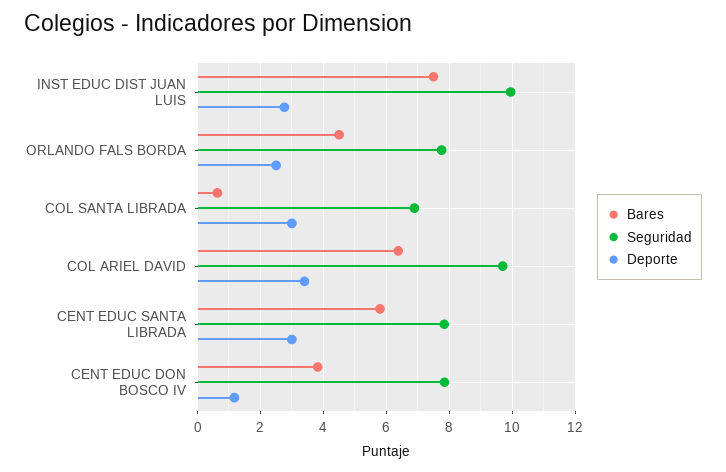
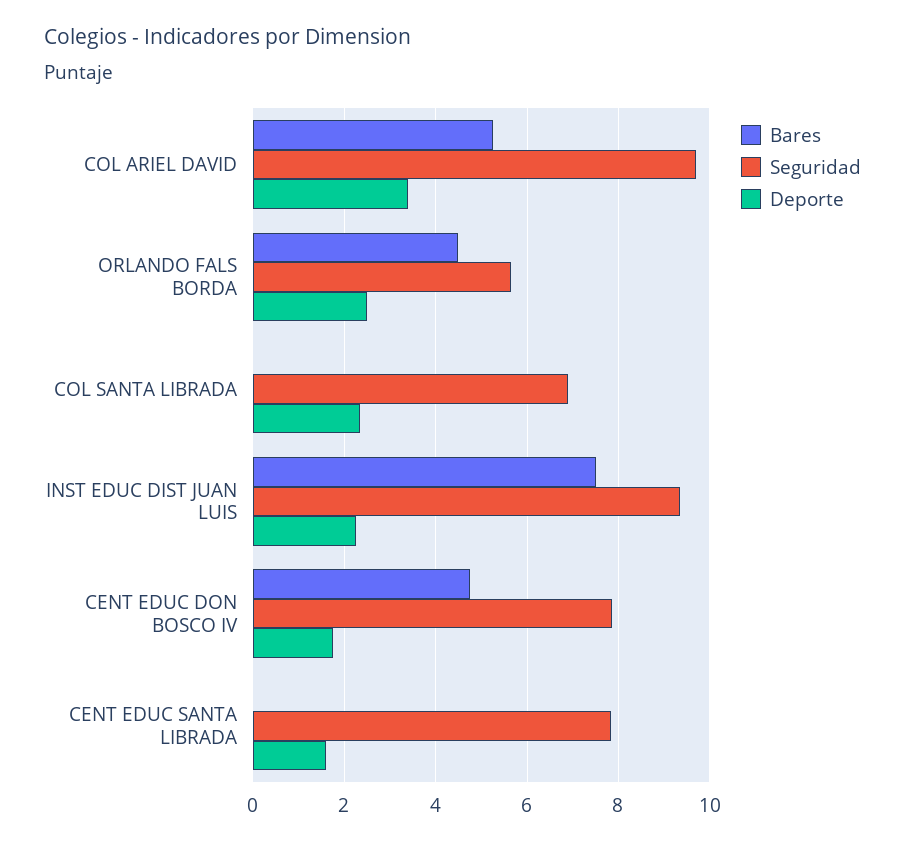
Seguridad, INST EDUC DIST JUAN LUIS: 10 -> 9.4
Deporte, INST EDUC DIST JUAN LUIS: 2.8 -> 2.2
Seguridad, ORLANDO FALS BORDA: 7.8 -> 5.6
Bares, COL SANTA LIBRADA: 0.6 -> 0
Deporte, COL SANTA LIBRADA: 3 -> 2.4
Bares, COL ARIEL DAVID: 6.4 -> 5.2
Bares, CENT EDUC SANTA LIBRADA: 5.8 -> 0
Deporte, CENT EDUC SANTA LIBRADA: 3 -> 1.6
Bares, CENT EDUC DON BOSCO IV: 3.8 -> 4.8
Deporte, CENT EDUC DON BOSCO IV: 1.2 -> 1.8

